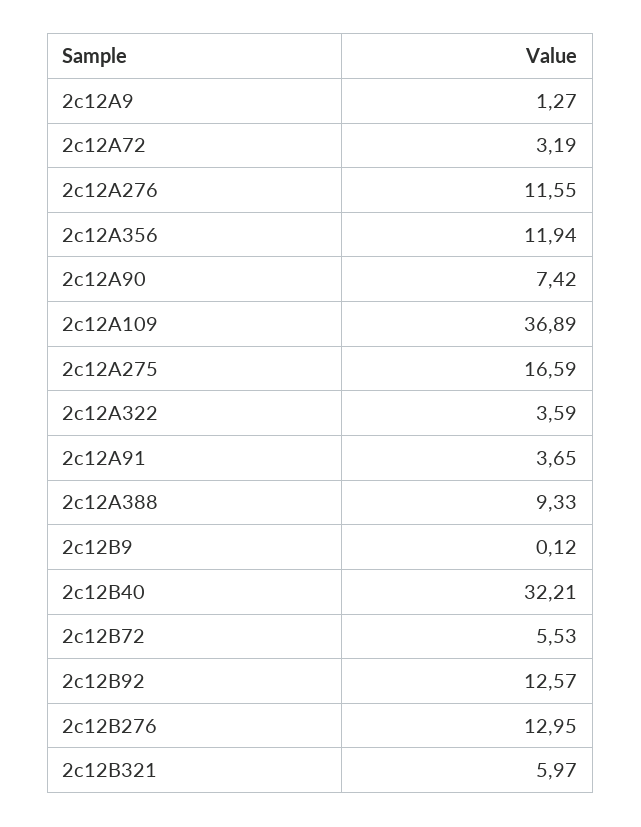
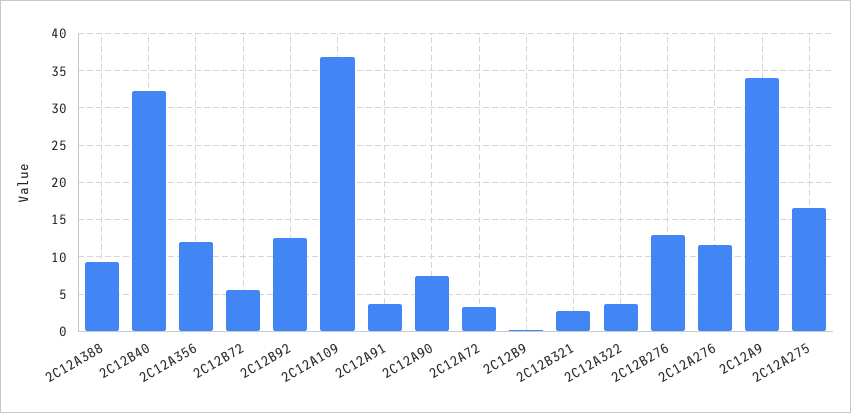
2c12A9: 1.27 -> 34
2c12B321: 5.97 -> 3

